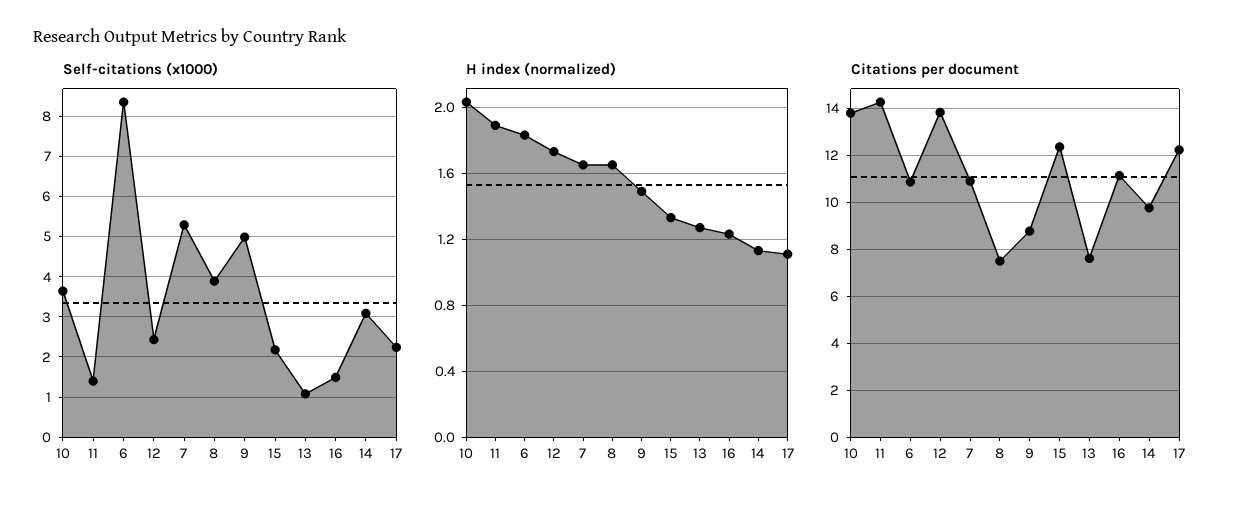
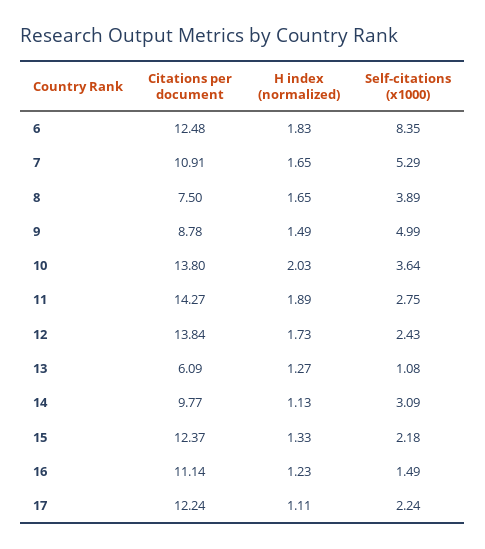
Self-citations (x1000), 11: 1.4 -> 2.75
Citations per document, 6: 11 -> 12.48
Citations per document, 13: 7.5 -> 6.09

